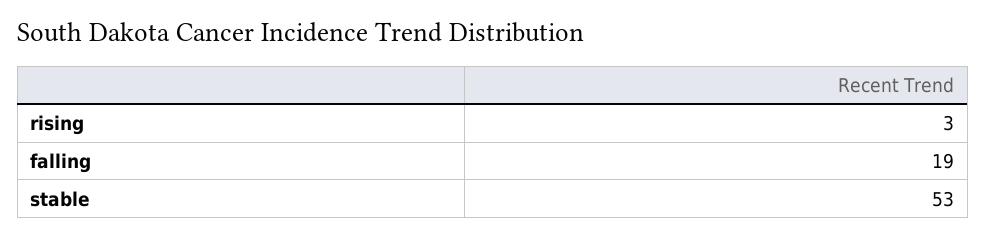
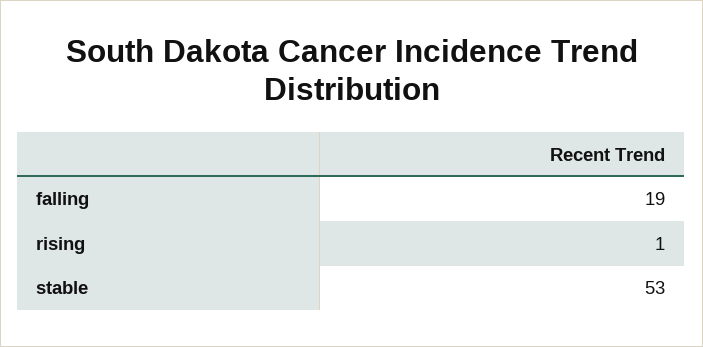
rising: 3 -> 1

